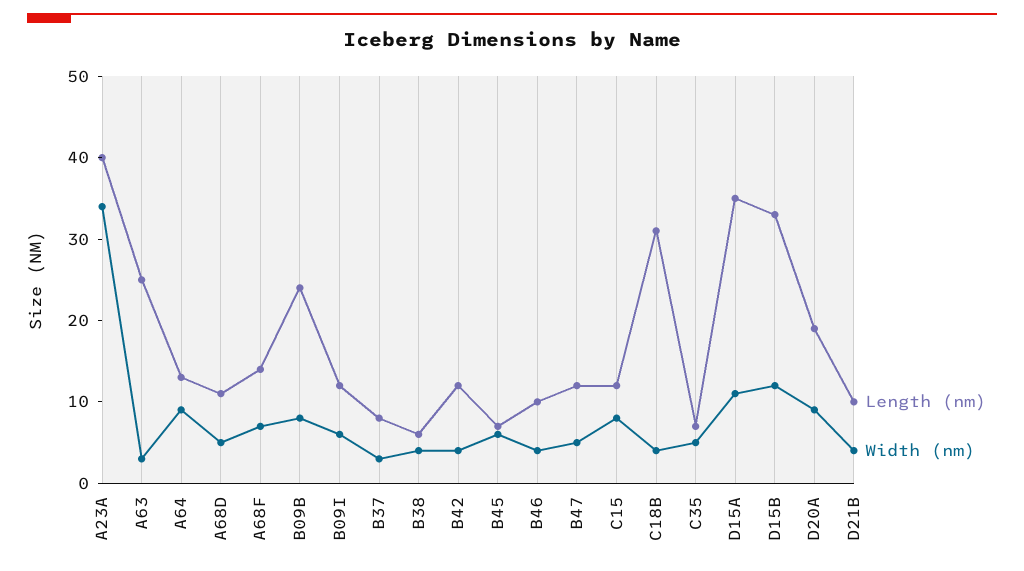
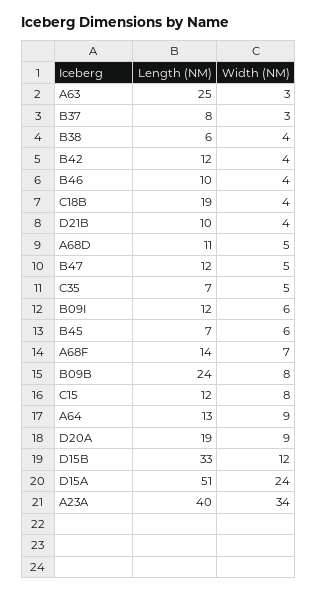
Length (nm), C18B: 31 -> 19
Length (nm), D15A: 35 -> 51
Width (nm), D15A: 11 -> 24

